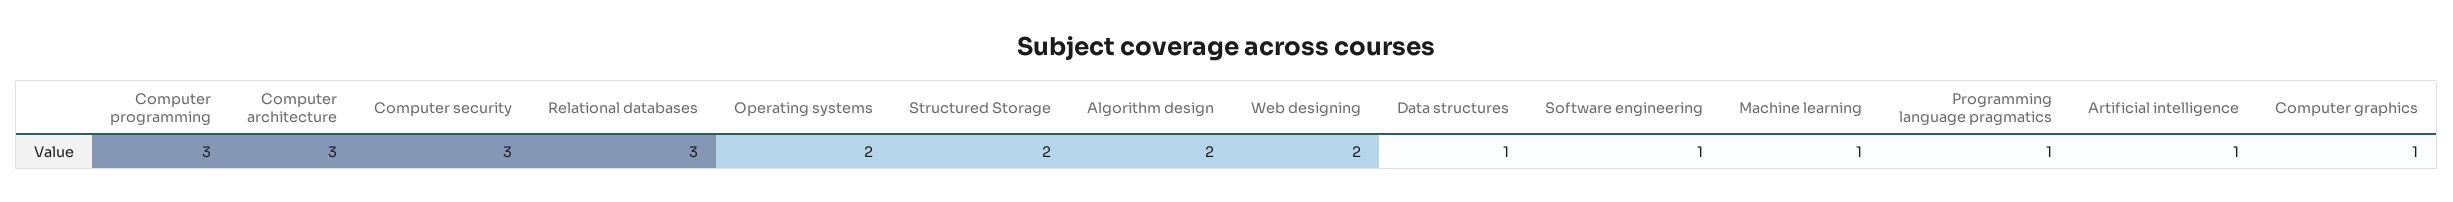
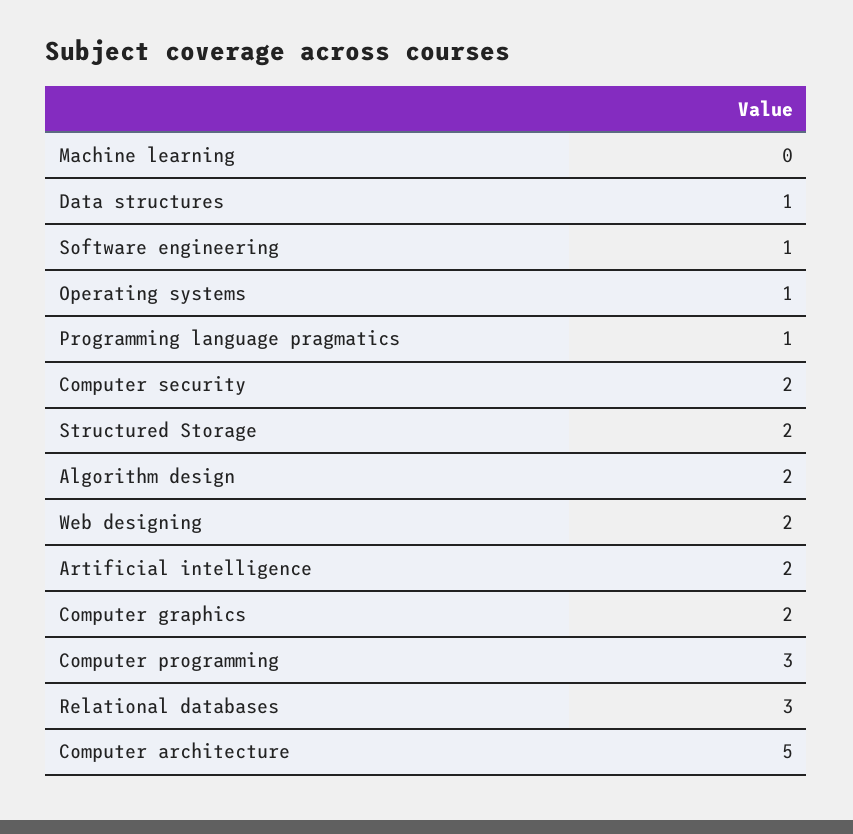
Computer architecture: 3 -> 5
Computer security: 3 -> 2
Operating systems: 2 -> 1
Machine learning: 1 -> 0
Artificial intelligence: 1 -> 2
Computer graphics: 1 -> 2

